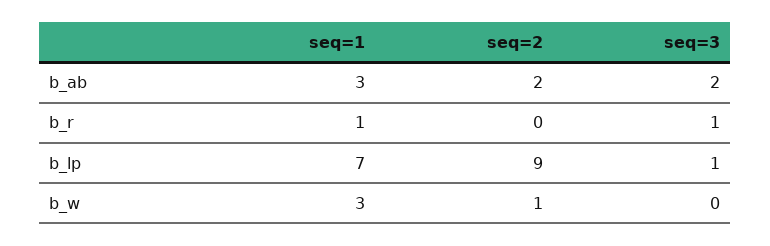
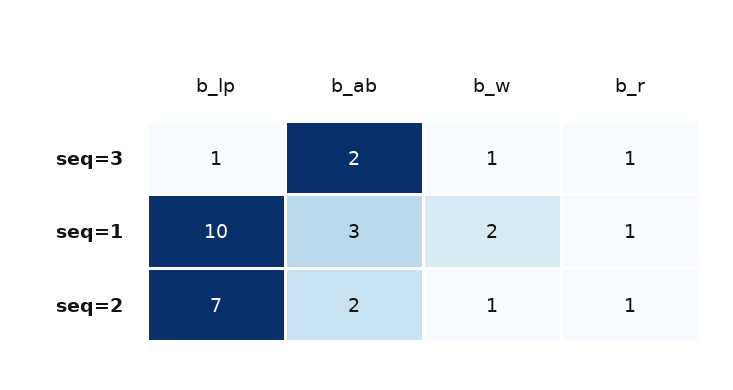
seq=2, b_r: 0 -> 1
seq=1, b_lp: 7 -> 10
seq=2, b_lp: 9 -> 7
seq=1, b_w: 3 -> 2
seq=3, b_w: 0 -> 1

